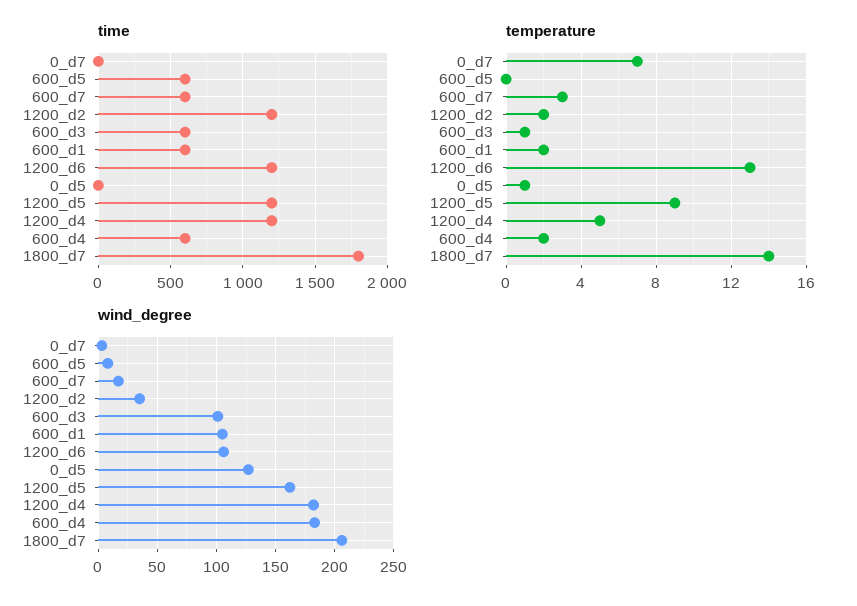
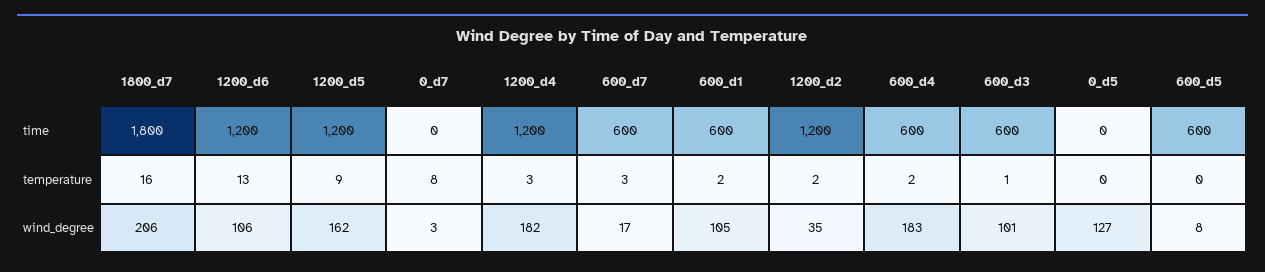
temperature, 0_d7: 7 -> 8
temperature, 0_d5: 1 -> 0
temperature, 1200_d4: 5 -> 3
temperature, 1800_d7: 14 -> 16

